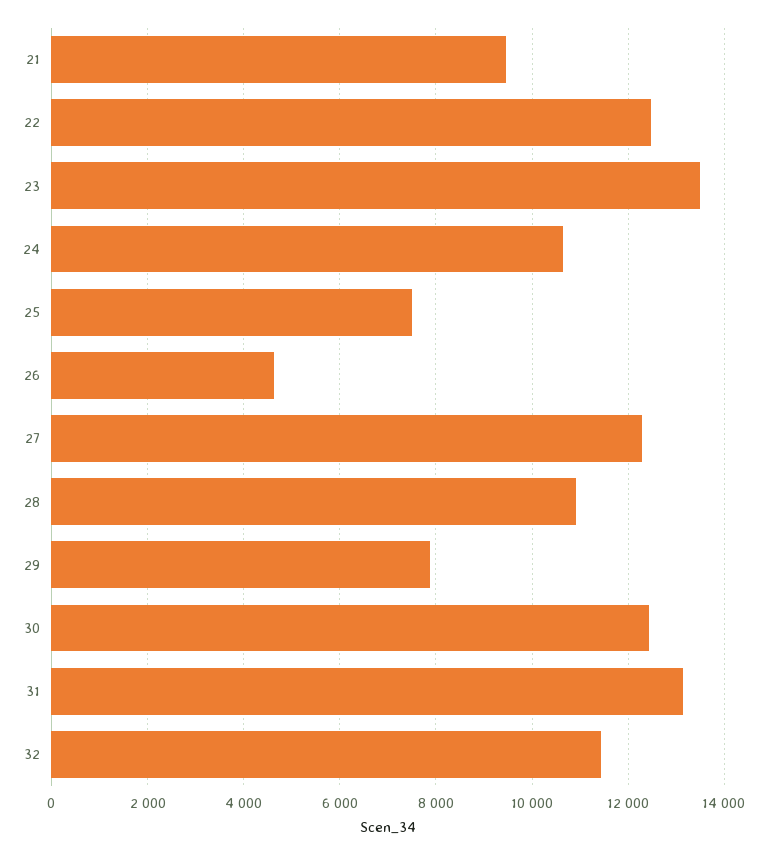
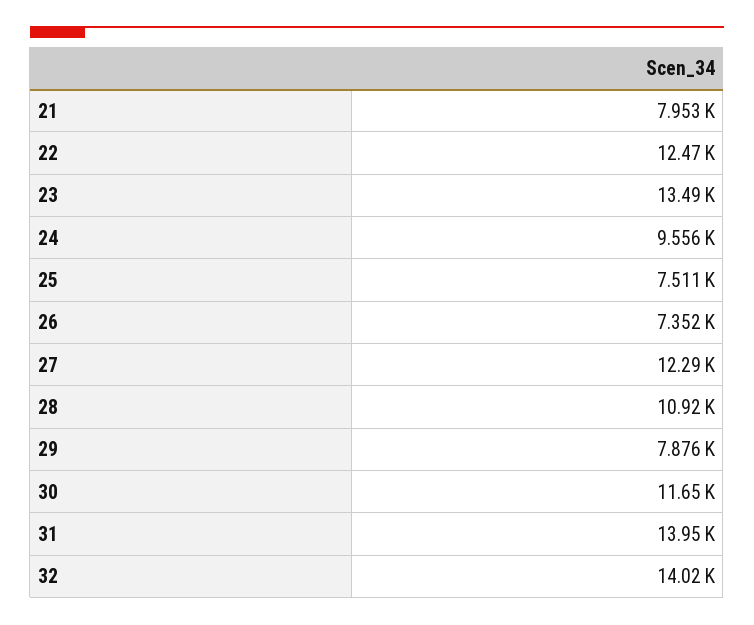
21: 9400 -> 7953
24: 10600 -> 9556
26: 4600 -> 7352
30: 12400 -> 11650
31: 13200 -> 13950
32: 11400 -> 14020

